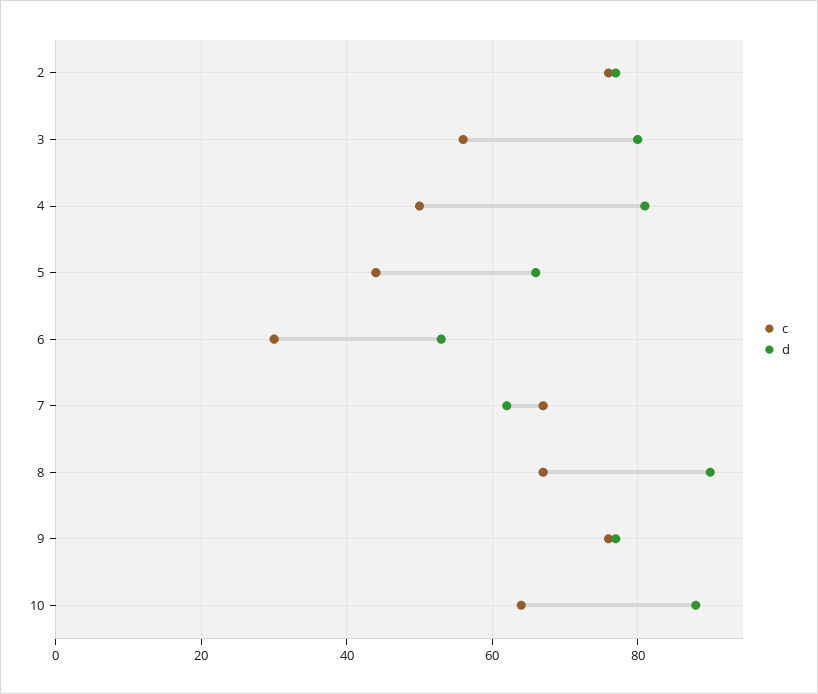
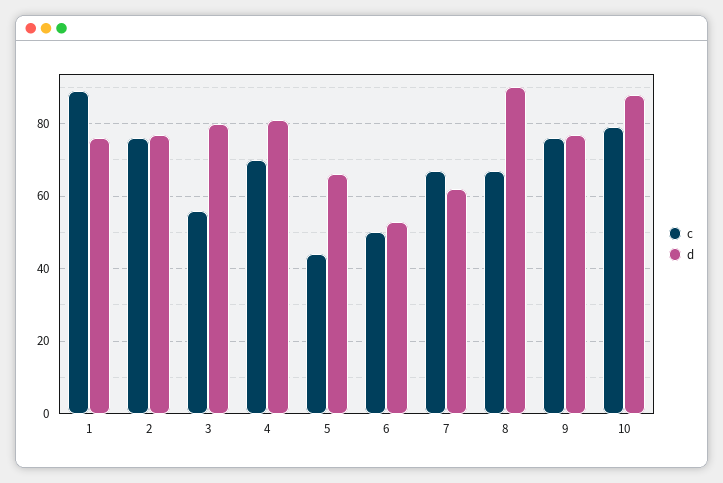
c, 4: 50 -> 70
c, 6: 30 -> 50
c, 10: 65 -> 80
c, 1: none -> 90
d, 1: none -> 75

